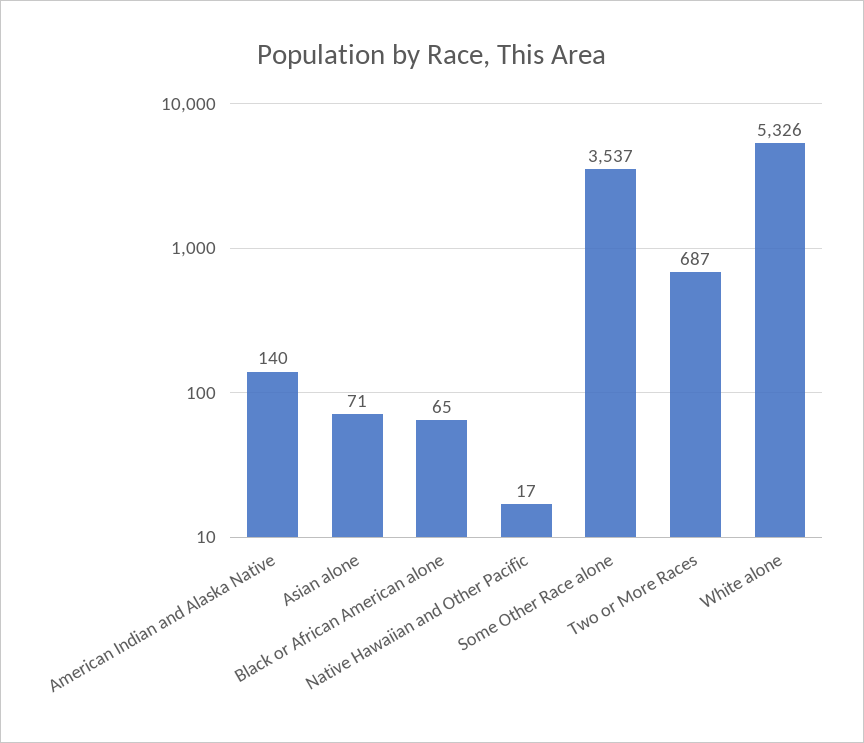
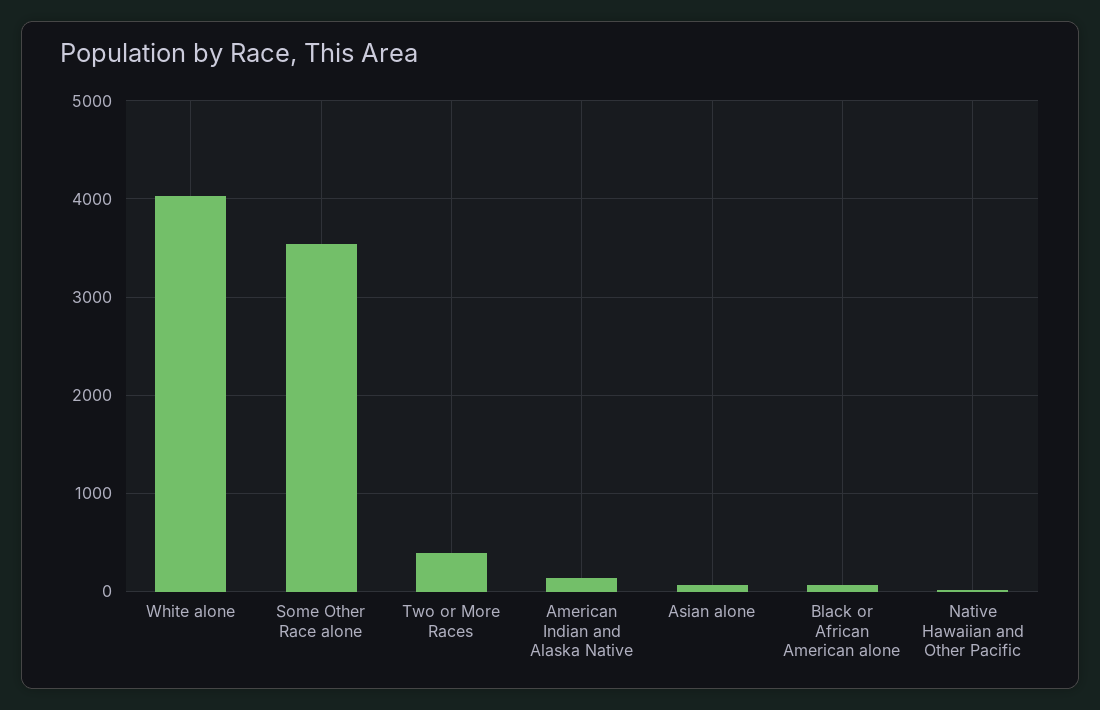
Two or More Races: 687 -> 400
White alone: 5326 -> 4000

